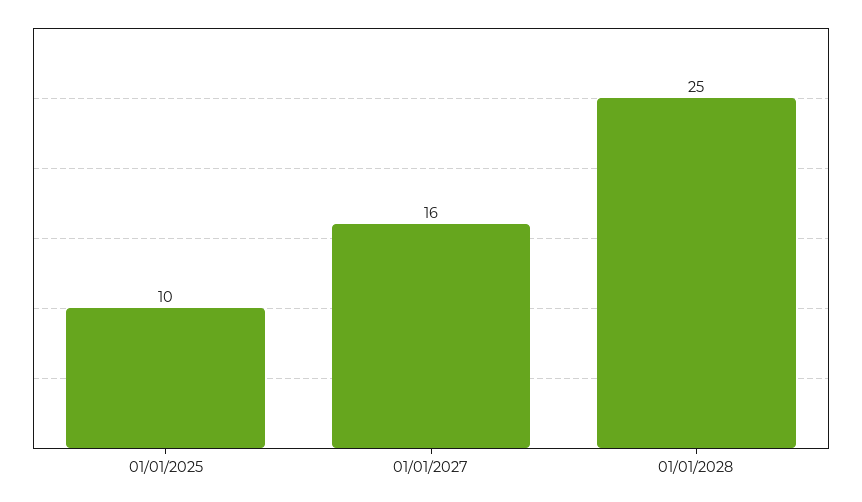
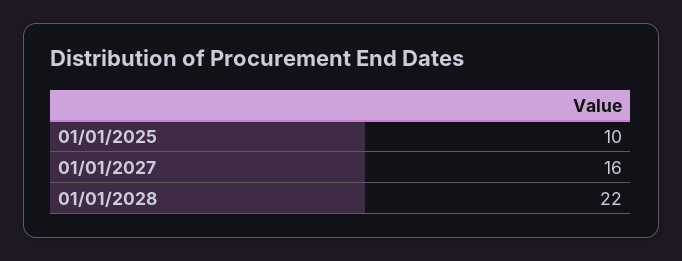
01/01/2028: 25 -> 22

